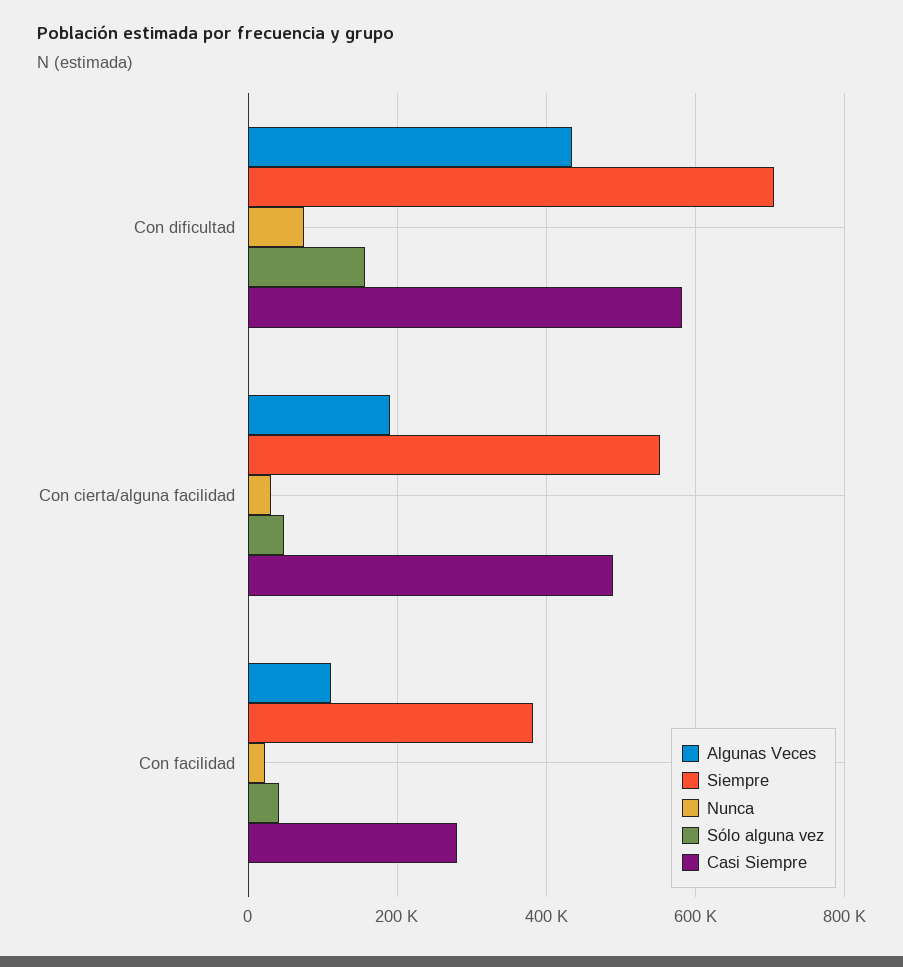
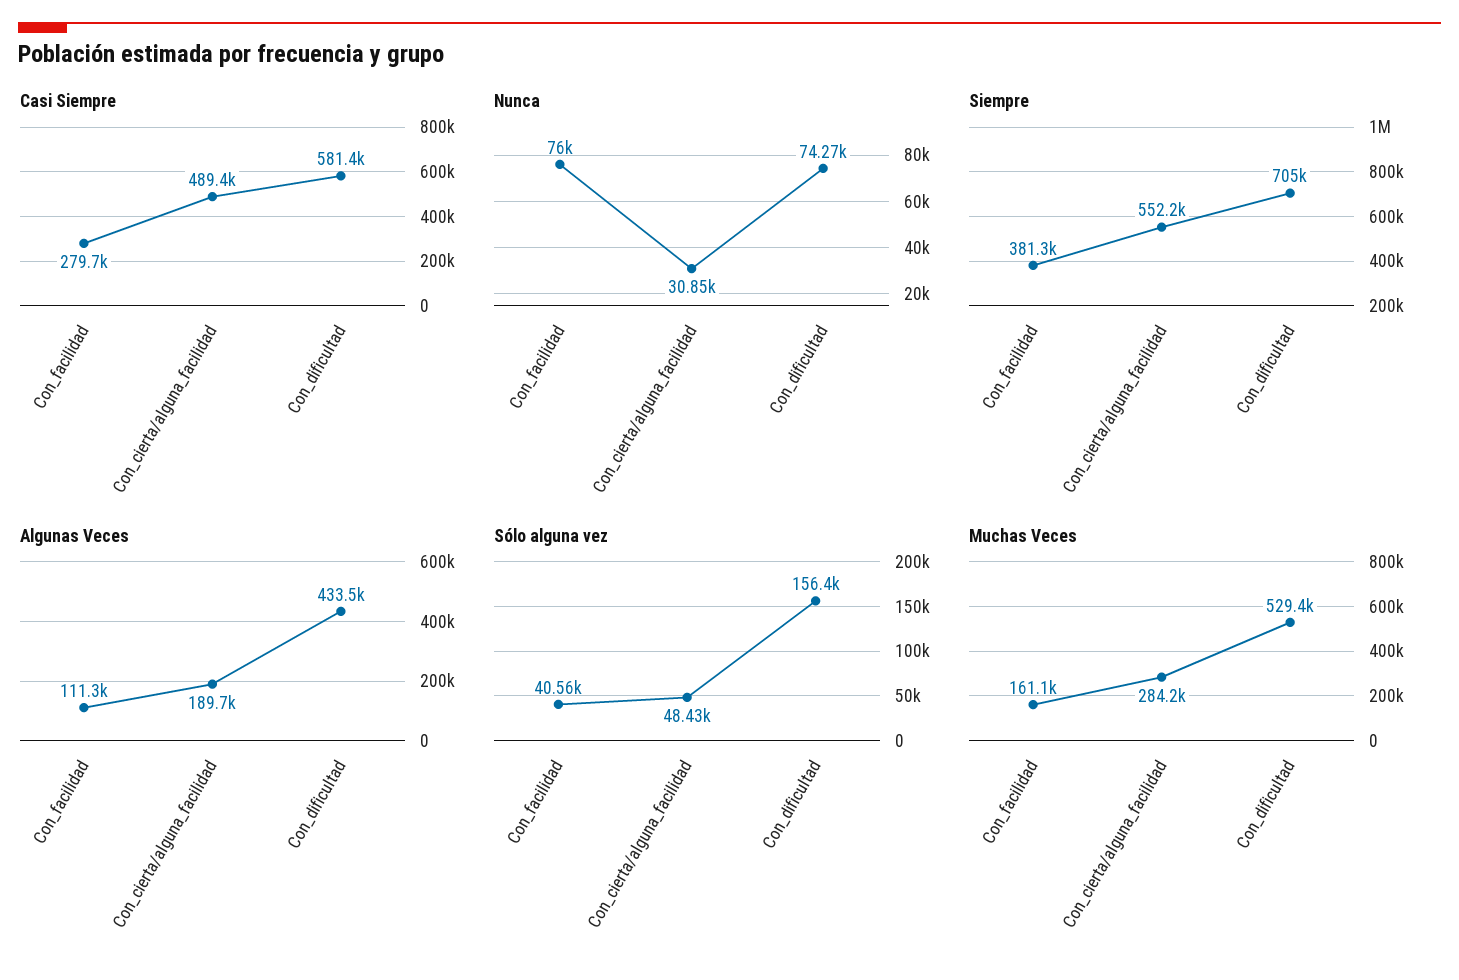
Nunca, Con facilidad: 20000 -> 76000
Muchas Veces, Con facilidad: none -> 161100
Muchas Veces, Con cierta/alguna facilidad: none -> 284200
Muchas Veces, Con dificultad: none -> 529400

